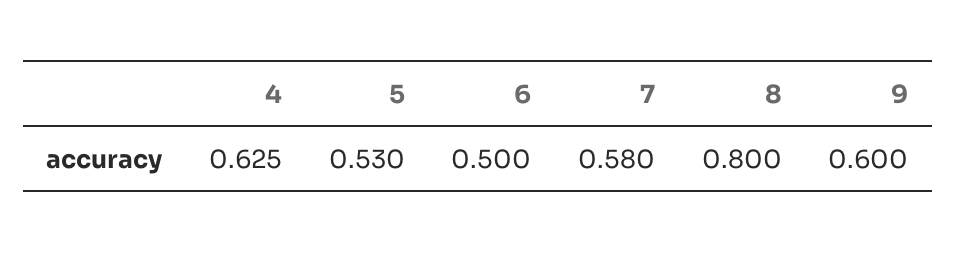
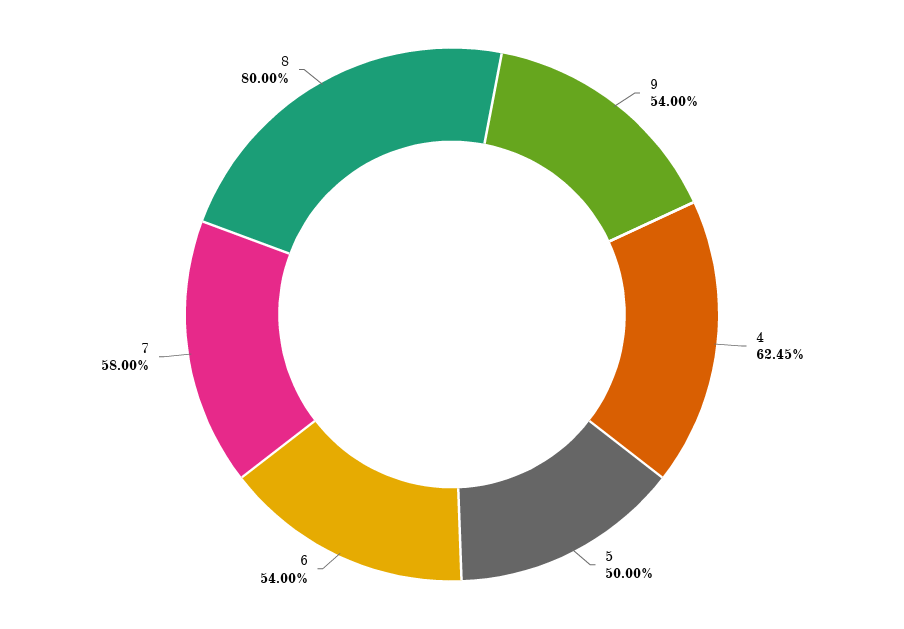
5: 0.53 -> 0.5
6: 0.5 -> 0.54
9: 0.6 -> 0.54

